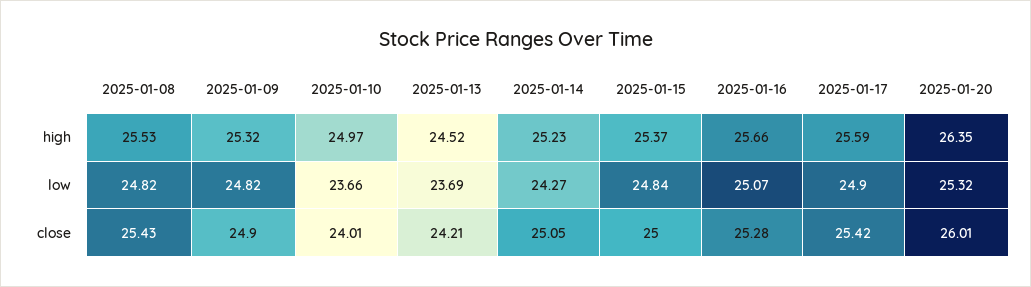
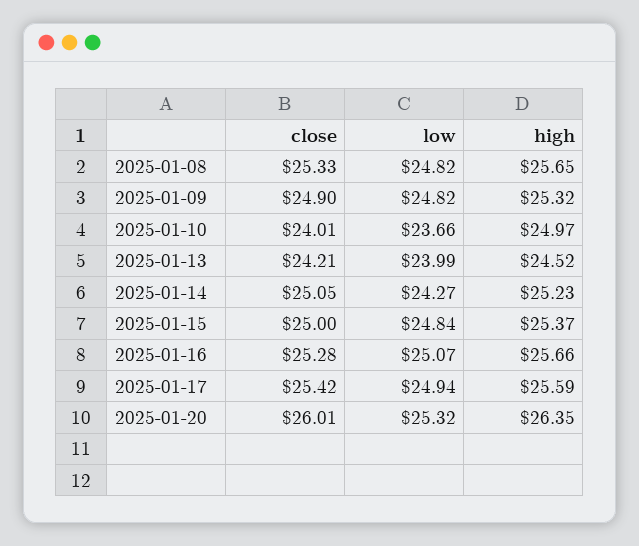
2025-01-08, high: 25.53 -> 25.65
2025-01-13, low: 23.69 -> 23.99
2025-01-17, low: 24.9 -> 24.94
2025-01-08, close: 25.43 -> 25.33

